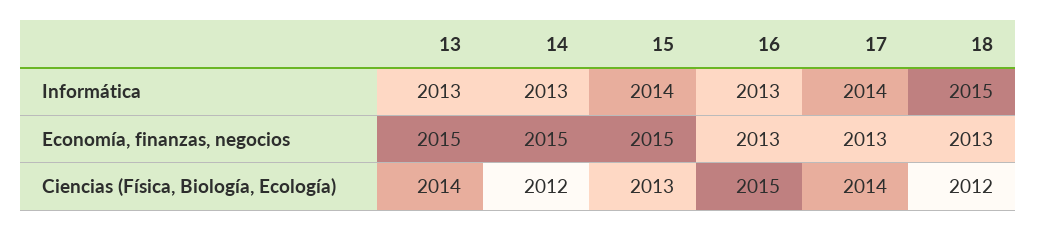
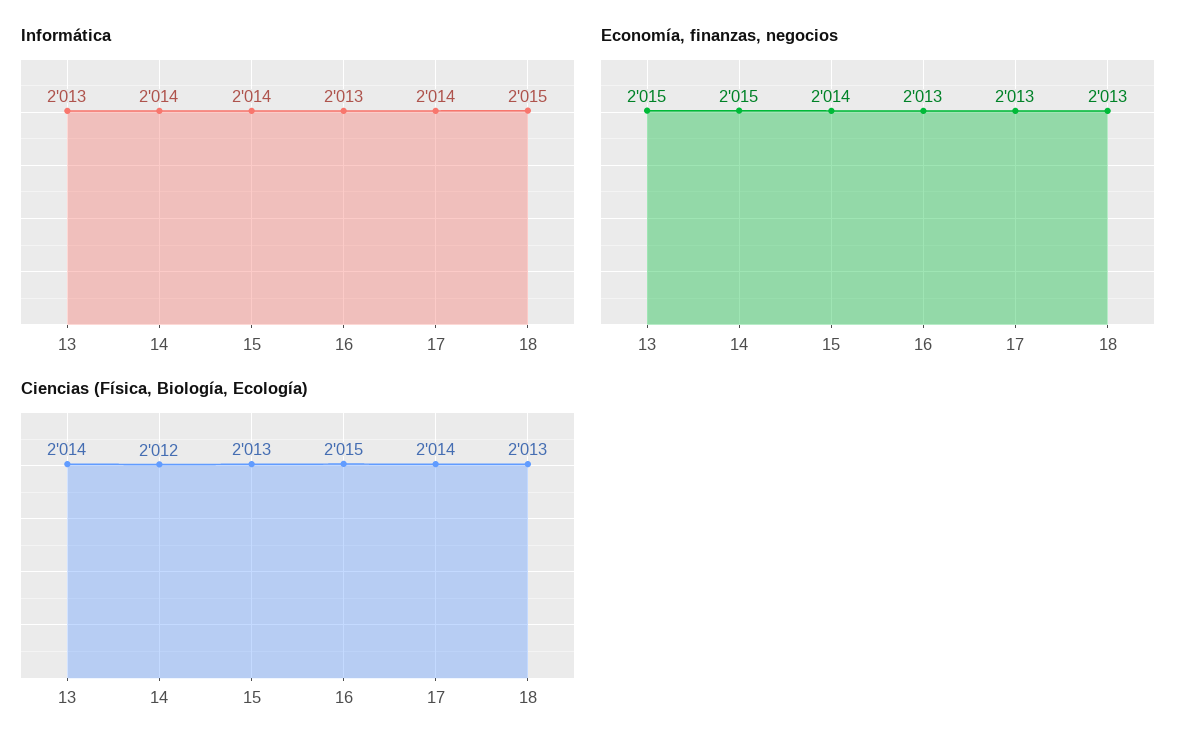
Informática, 14: 2013 -> 2014
Economía, finanzas, negocios, 15: 2015 -> 2014
Ciencias (Física, Biología, Ecología), 18: 2012 -> 2013

